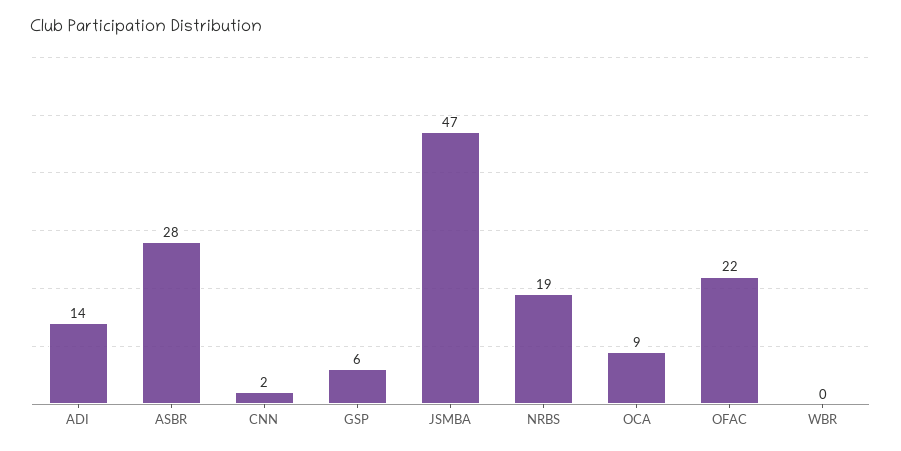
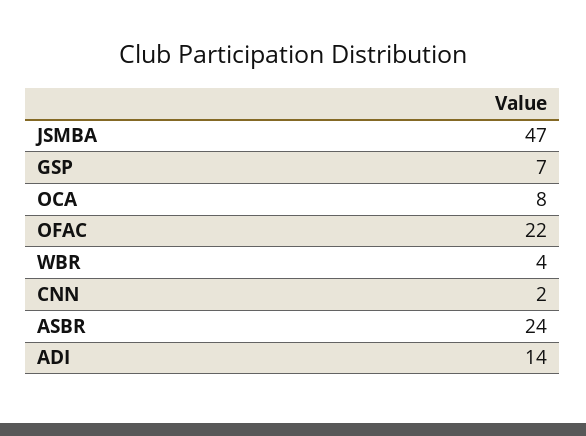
ASBR: 28 -> 24
GSP: 6 -> 7
NRBS: 19 -> none
OCA: 9 -> 8
WBR: 0 -> 4

